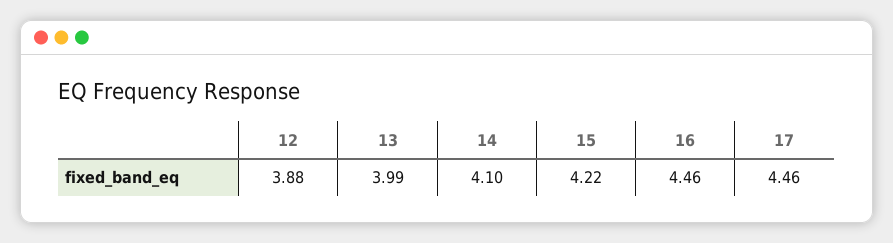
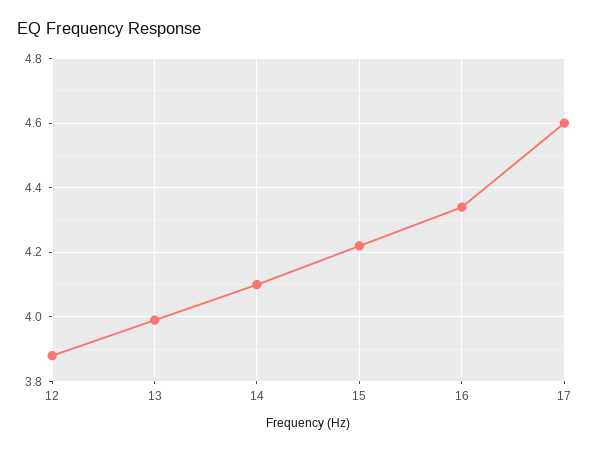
16: 4.46 -> 4.35
17: 4.46 -> 4.6

